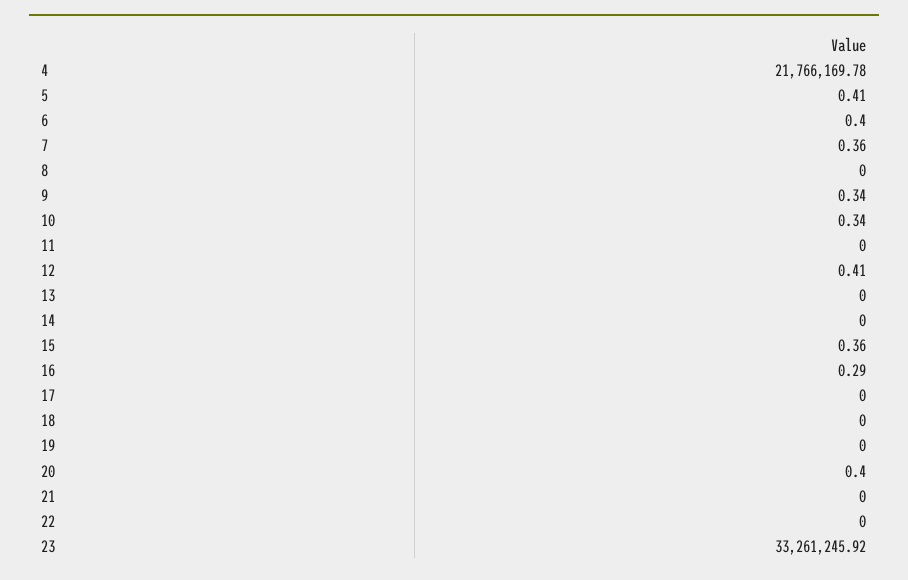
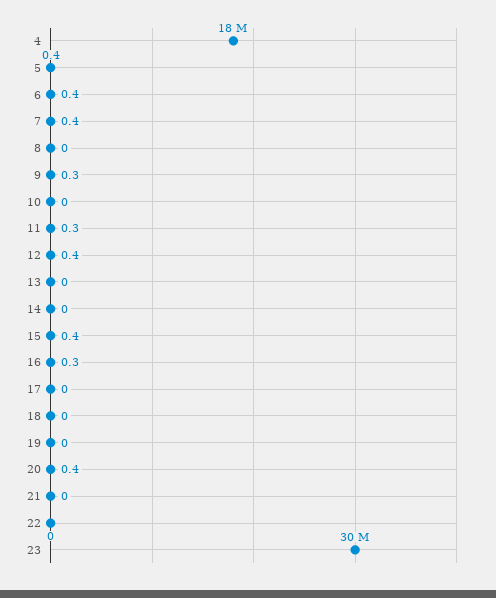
4: 21766169.78 -> 18000000
10: 0.34 -> 0
11: 0 -> 0.3
23: 33261245.92 -> 30000000

